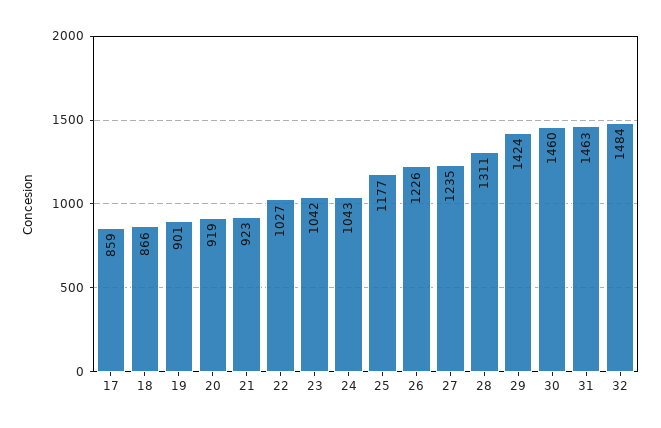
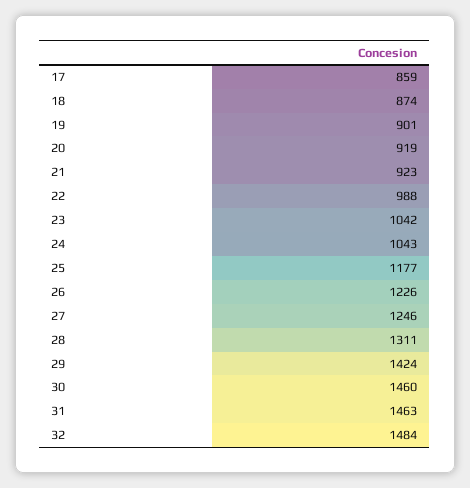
18: 866 -> 874
22: 1027 -> 988
27: 1235 -> 1246

